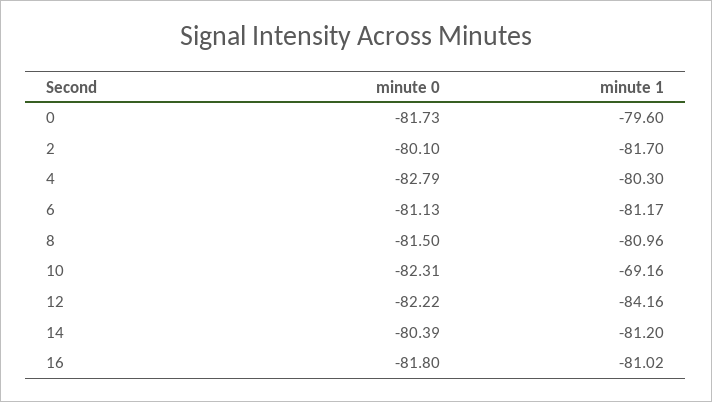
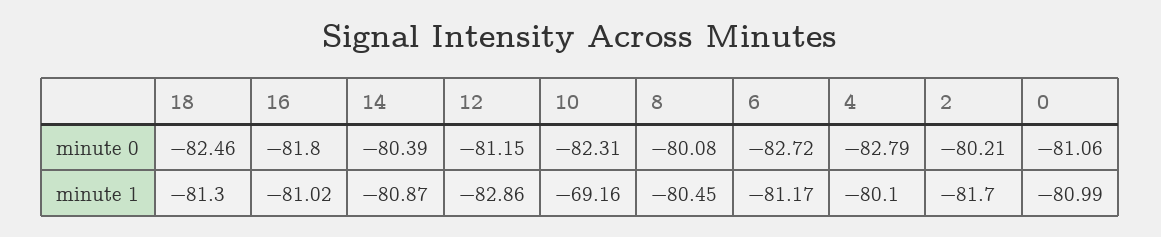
minute 0, 0: -81.73 -> -81.06
minute 1, 0: -79.6 -> -80.99
minute 0, 2: -80.1 -> -80.21
minute 1, 4: -80.3 -> -80.1
minute 0, 6: -81.13 -> -82.72
minute 0, 8: -81.5 -> -80.08
minute 1, 8: -80.96 -> -80.45
minute 0, 12: -82.22 -> -81.15
minute 1, 12: -84.16 -> -82.86
minute 1, 14: -81.2 -> -80.87
minute 0, 18: none -> -82.46
minute 1, 18: none -> -81.3

